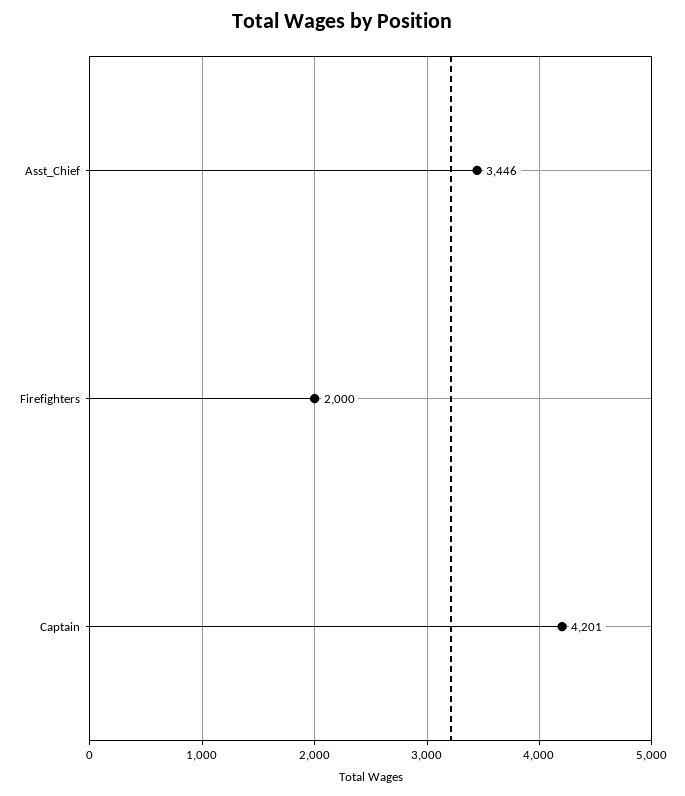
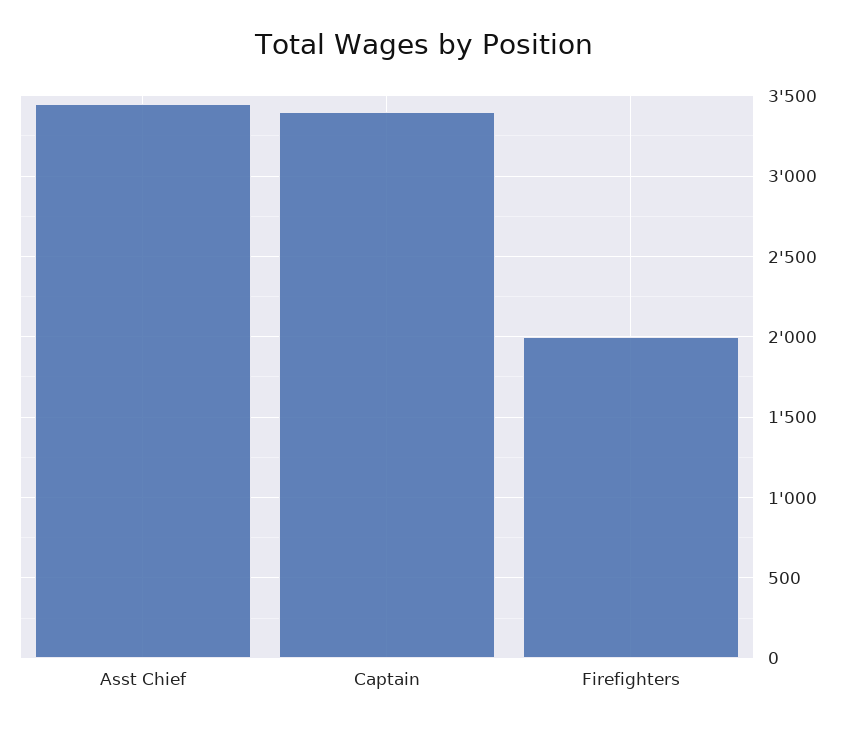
Captain: 4201 -> 3400

